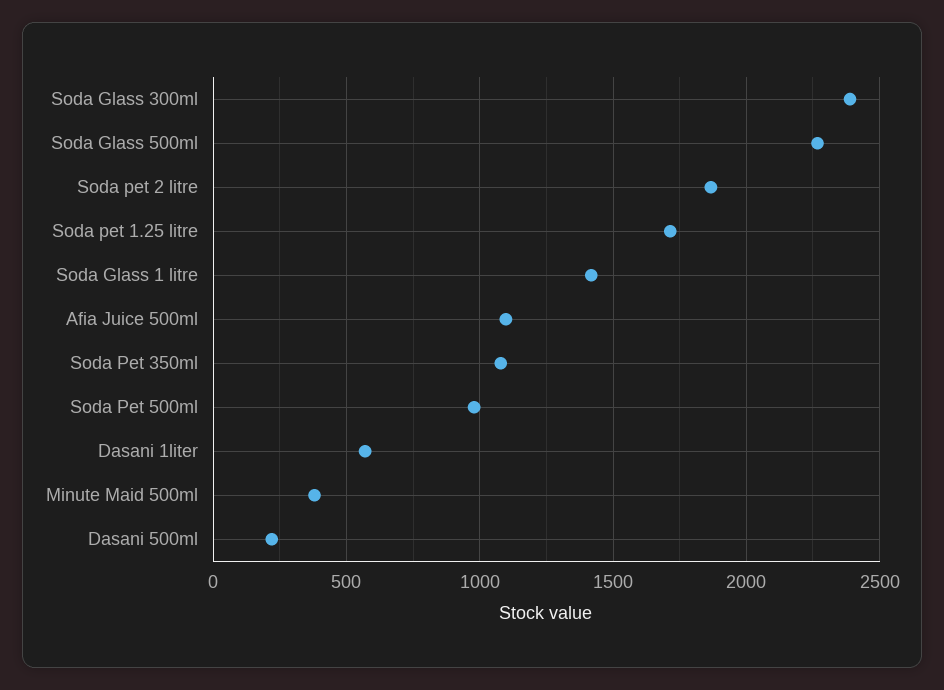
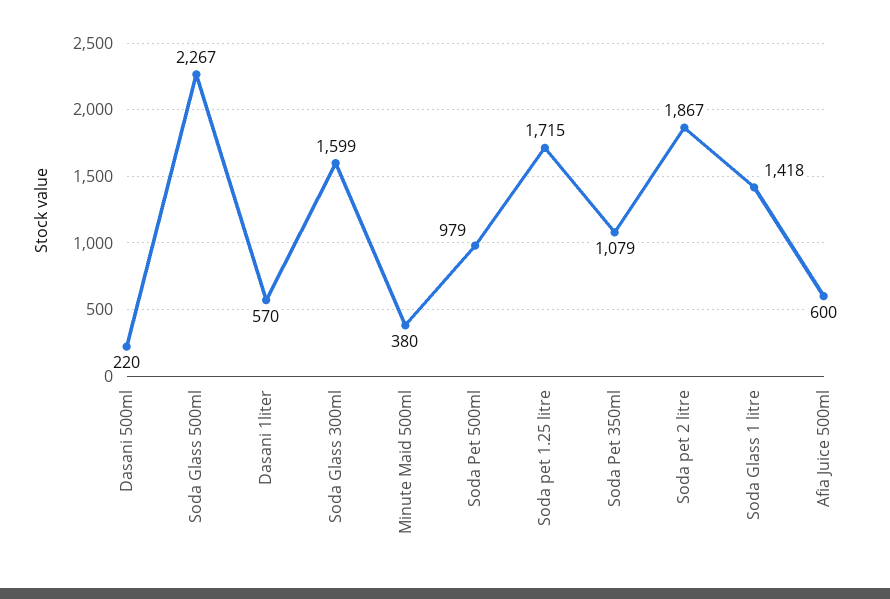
Soda Glass 300ml: 2400 -> 1599
Afia Juice 500ml: 1100 -> 600

